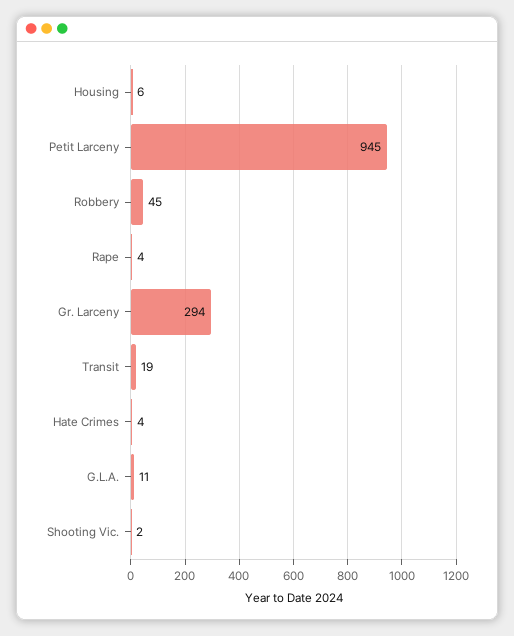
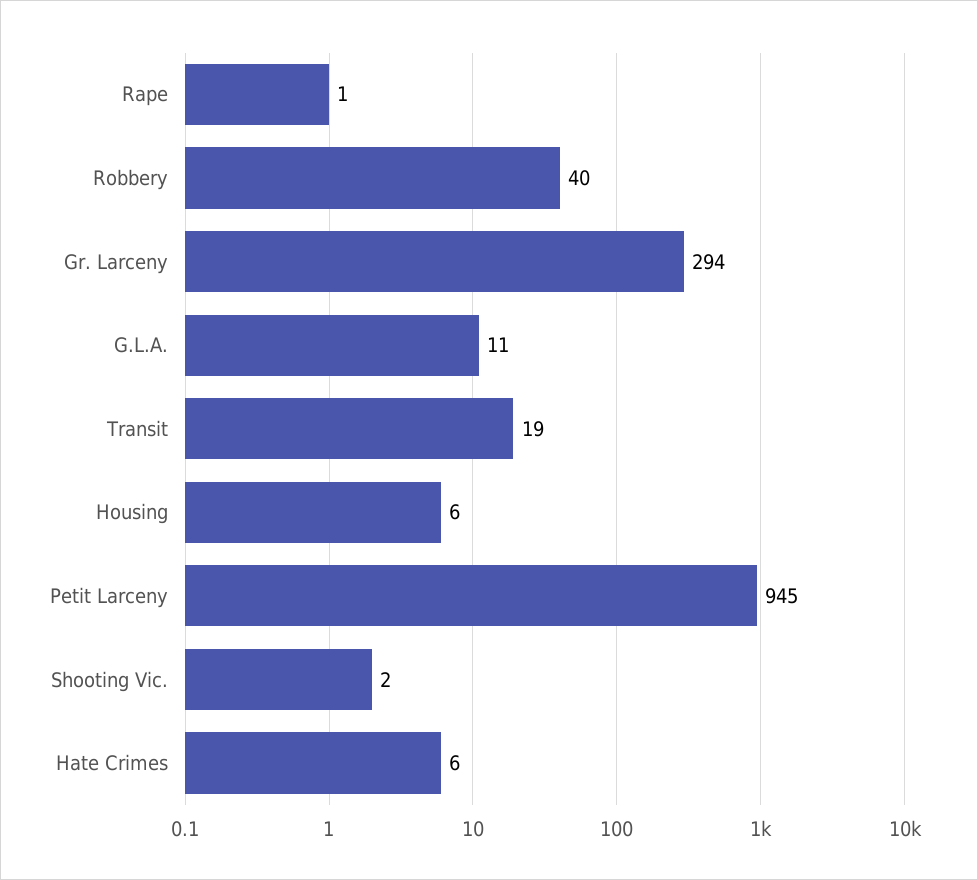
Robbery: 45 -> 40
Rape: 4 -> 1
Hate Crimes: 4 -> 6

